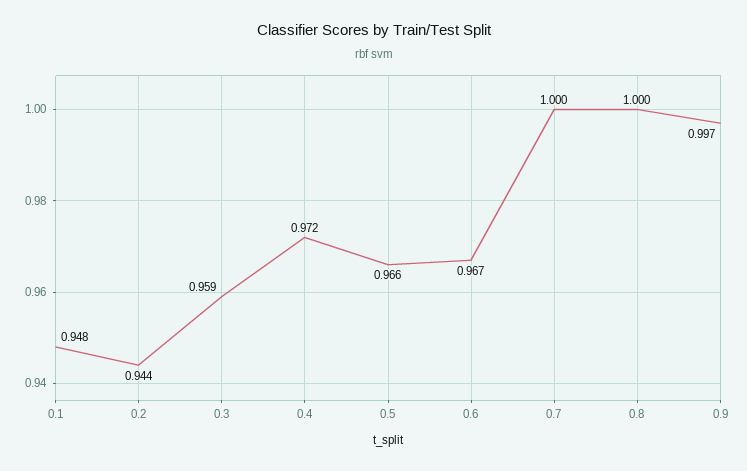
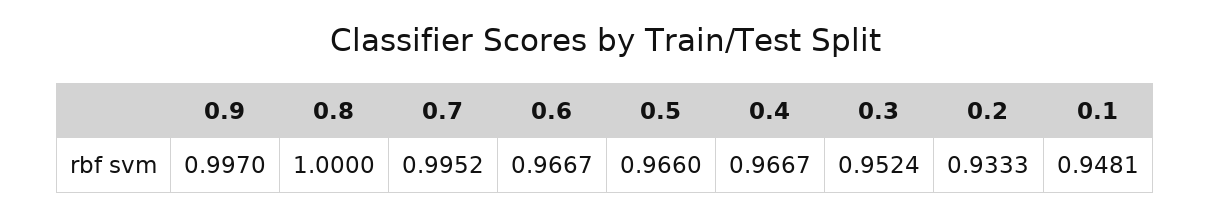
0.2: 0.944 -> 0.9333
0.3: 0.959 -> 0.9524
0.4: 0.972 -> 0.9667
0.7: 1 -> 0.9952

